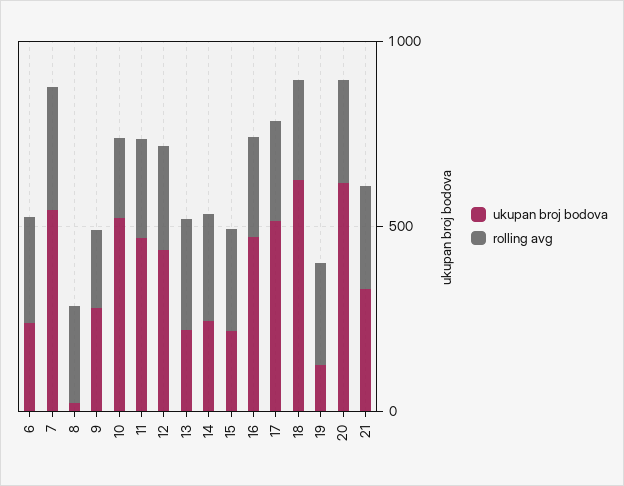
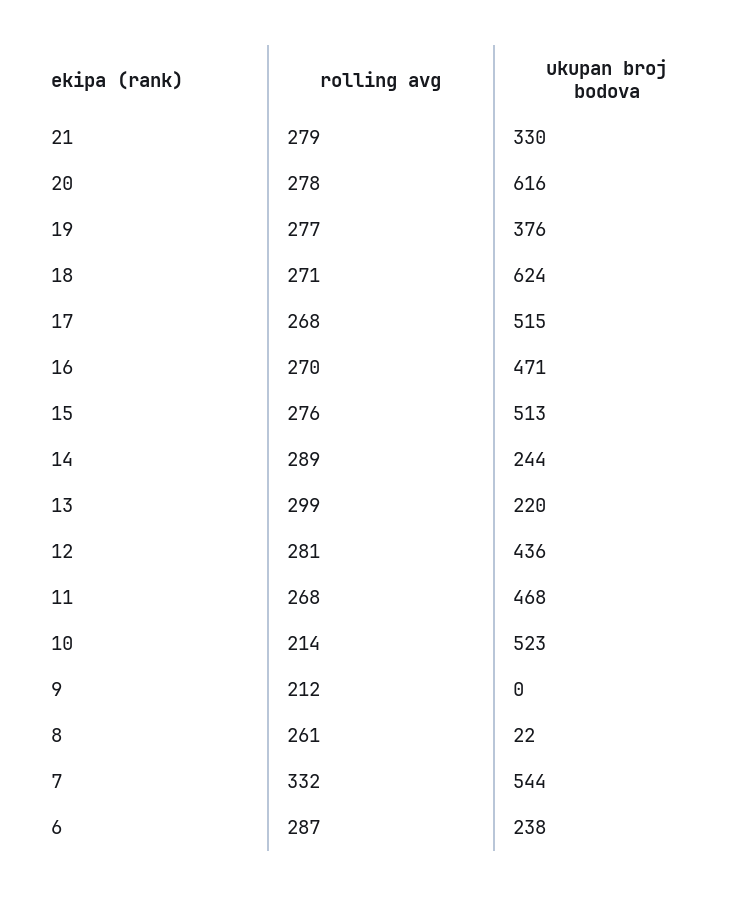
ukupan broj bodova, 9: 300 -> 0
ukupan broj bodova, 15: 200 -> 513
ukupan broj bodova, 19: 100 -> 376

